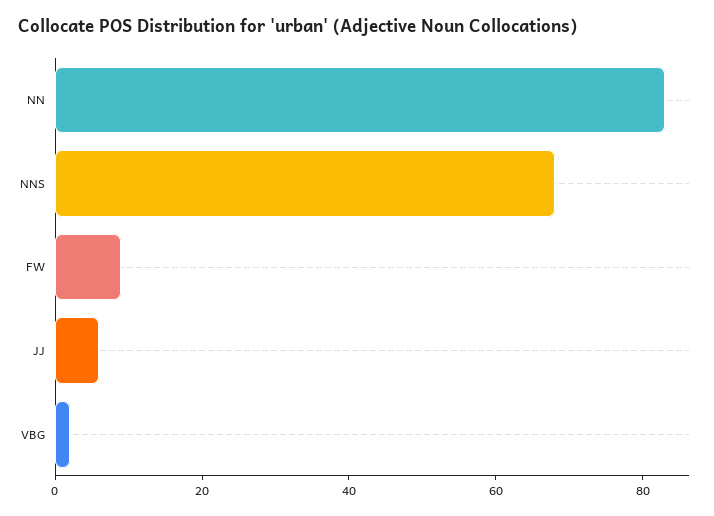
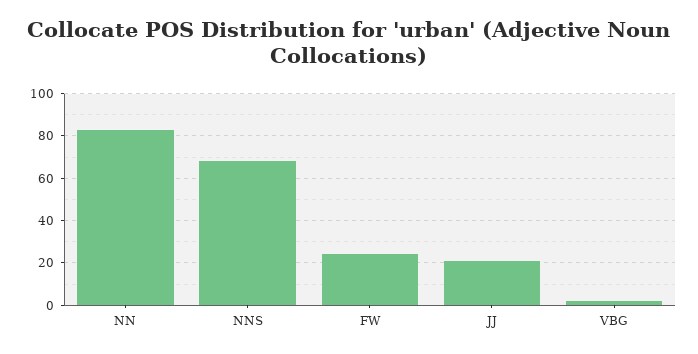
FW: 10 -> 25
JJ: 5 -> 20

